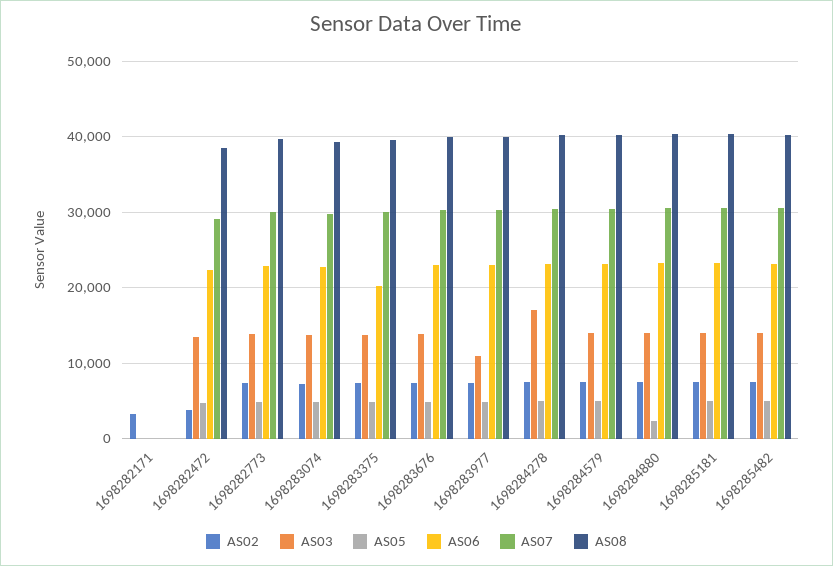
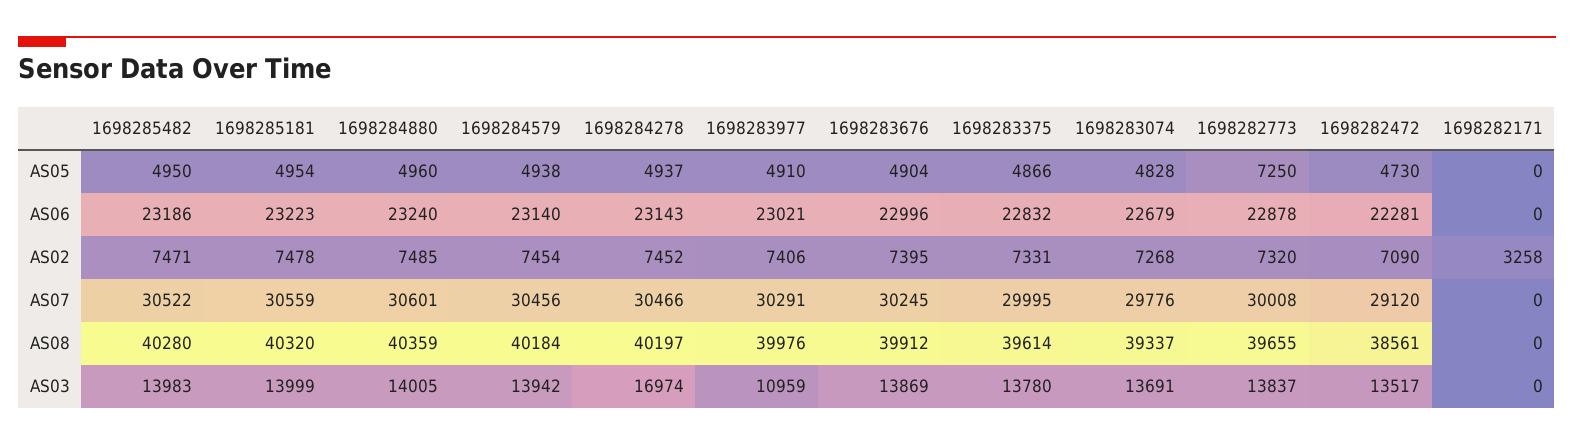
AS02, 1698282472: 4000 -> 7090
AS05, 1698282773: 5000 -> 7250
AS06, 1698283375: 20000 -> 22832
AS05, 1698284880: 2000 -> 4960

